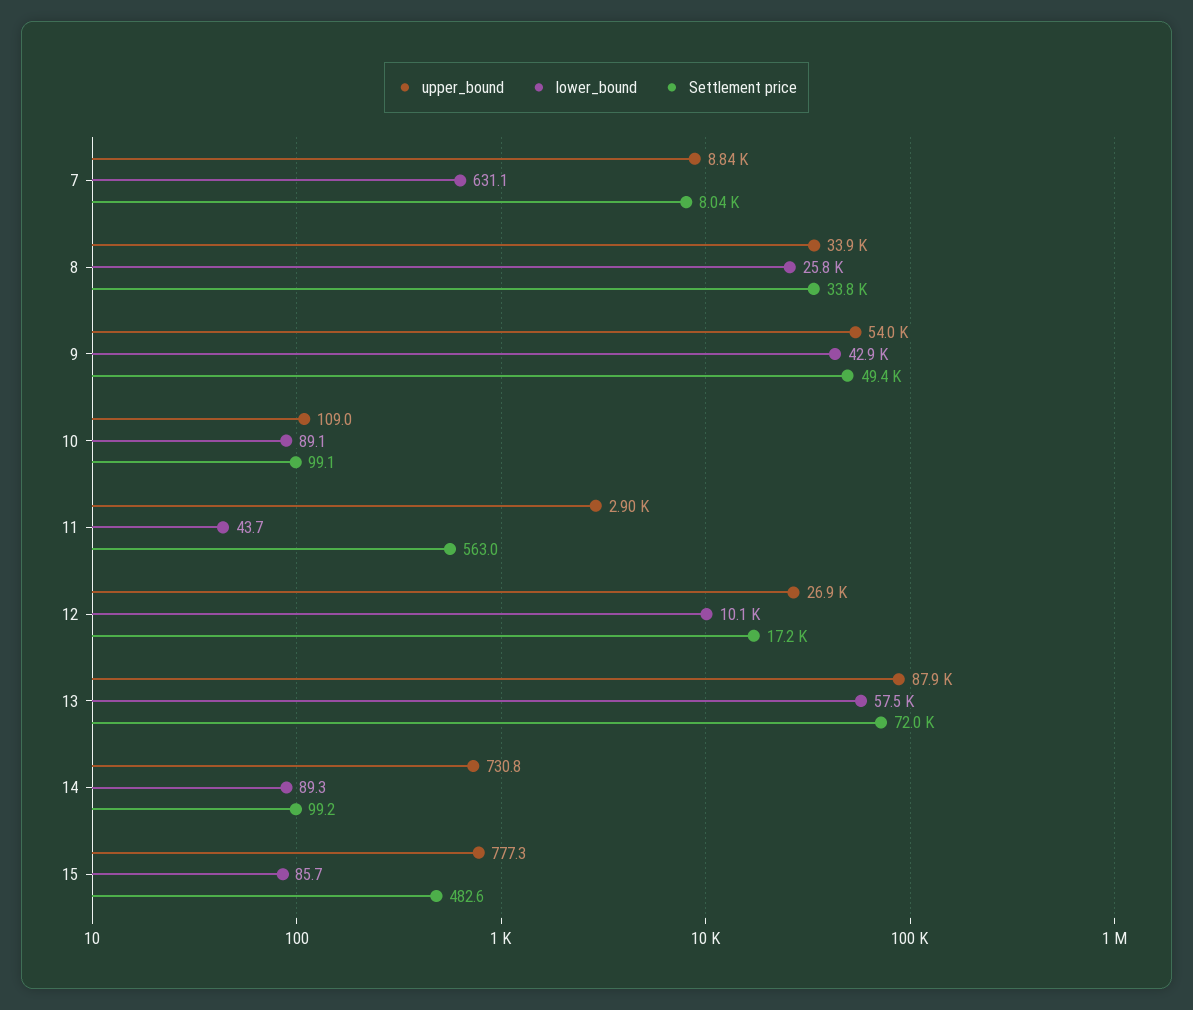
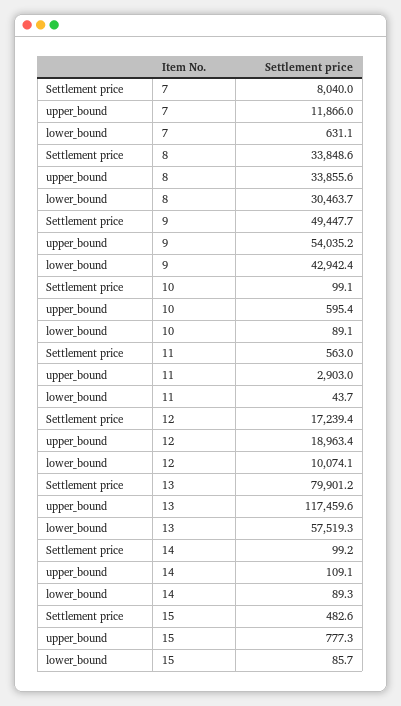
upper_bound, 7: 8840 -> 11866
lower_bound, 8: 25800 -> 30463.7
upper_bound, 10: 109 -> 595.4
upper_bound, 12: 26900 -> 18963.4
upper_bound, 13: 87900 -> 117459.6
Settlement price, 13: 72000 -> 79901.2
upper_bound, 14: 730.8 -> 109.1

